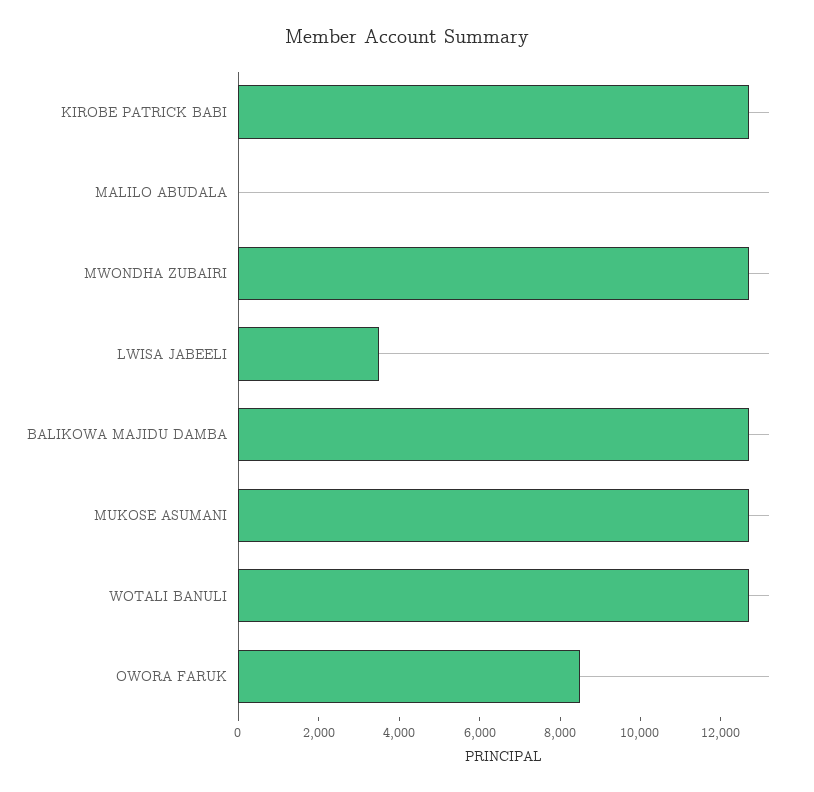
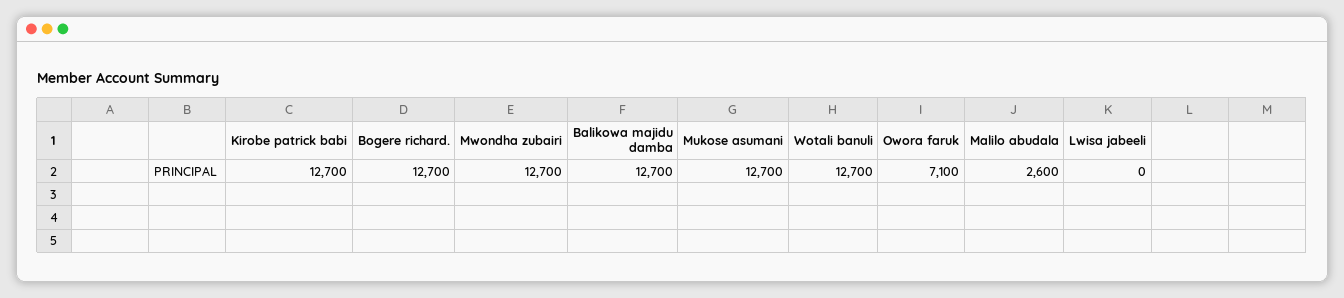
MALILO ABUDALA: 0 -> 2600
LWISA JABEELI: 3500 -> 0
OWORA FARUK: 8500 -> 7100
Bogere richard.: none -> 12700

